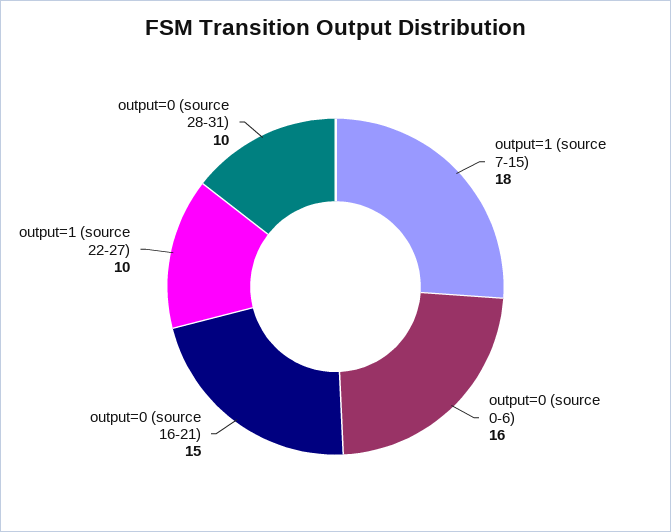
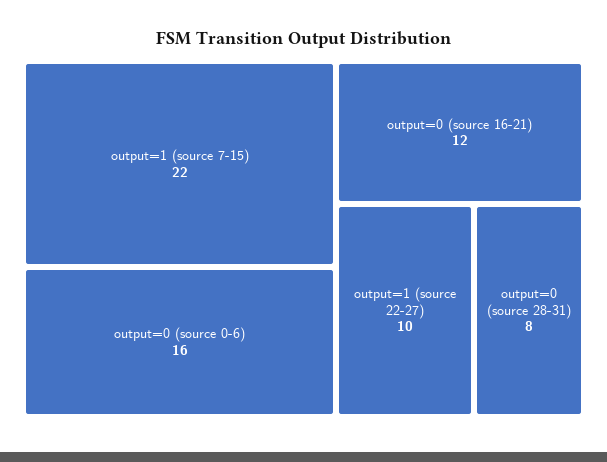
output=1 (source 7-15): 18 -> 22
output=0 (source 16-21): 15 -> 12
output=0 (source 28-31): 10 -> 8

